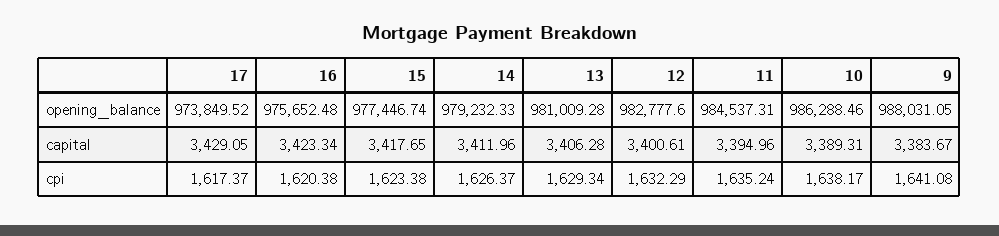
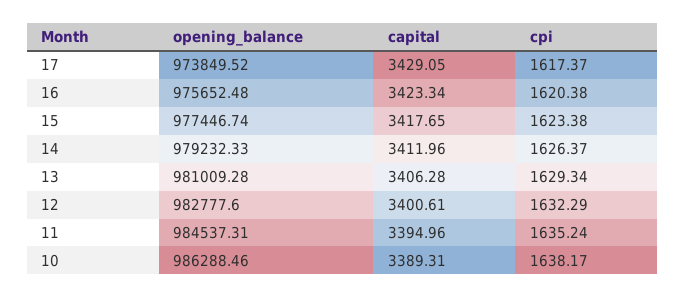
9, opening_balance: 988031.05 -> none
9, capital: 3383.67 -> none
9, cpi: 1641.08 -> none

